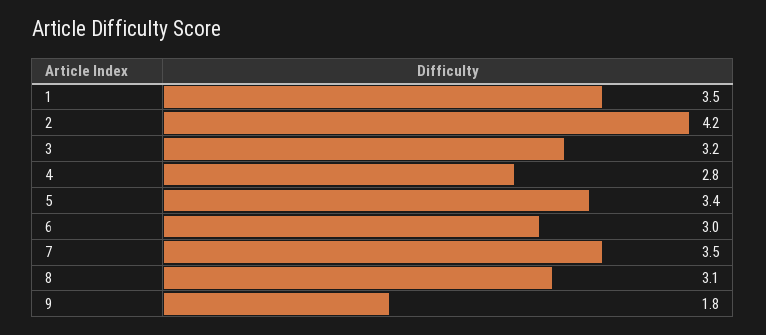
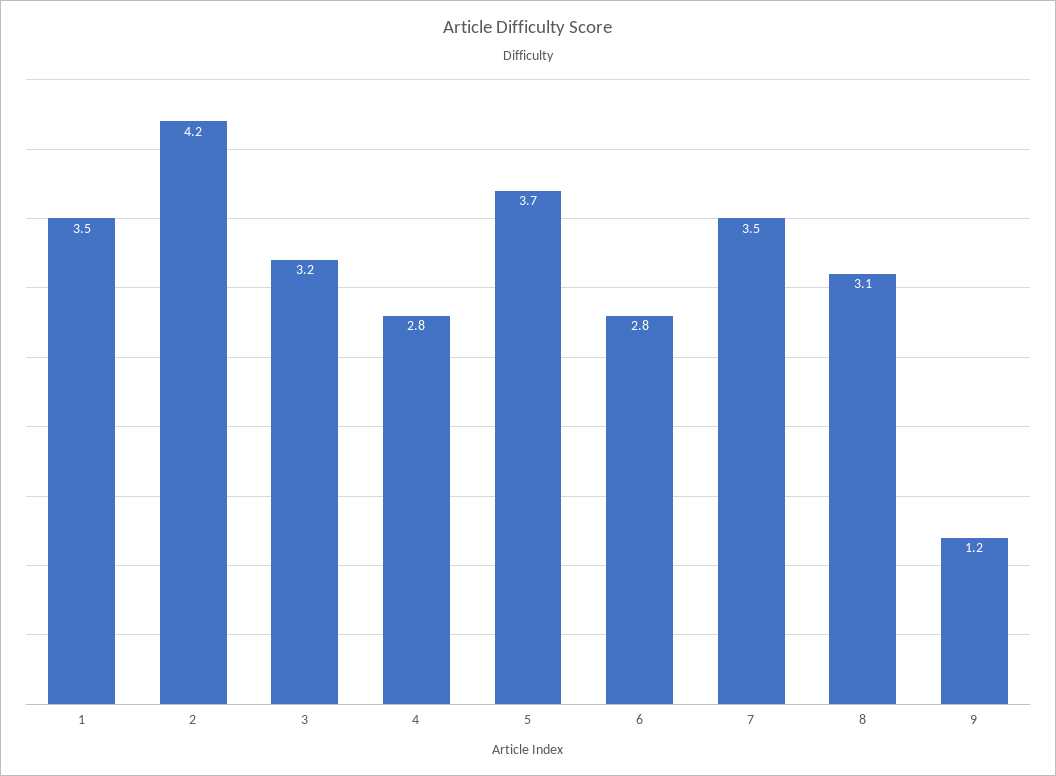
5: 3.4 -> 3.7
6: 3 -> 2.8
9: 1.8 -> 1.2

